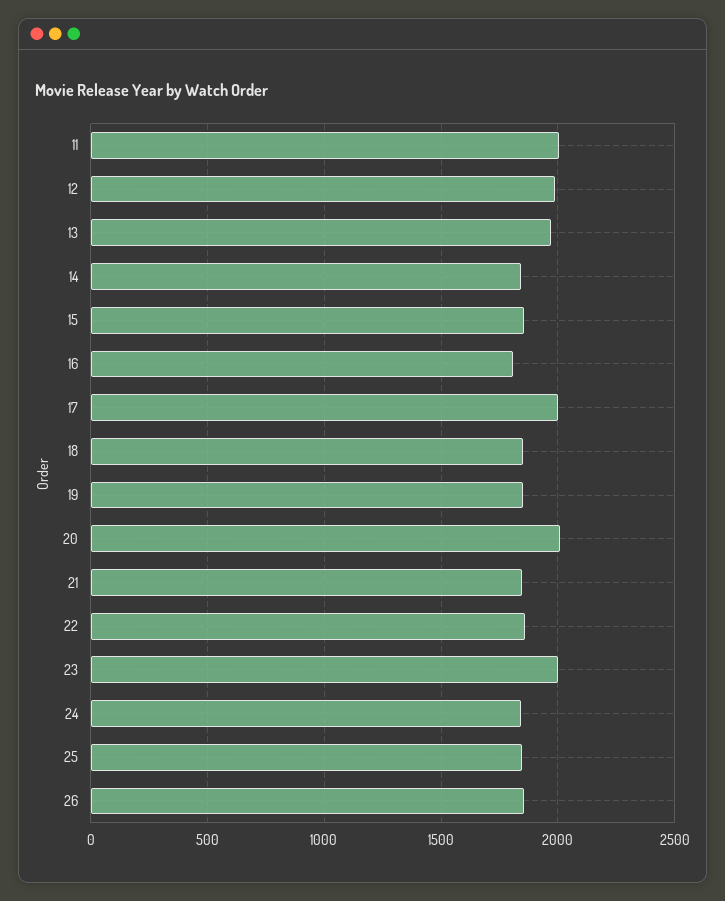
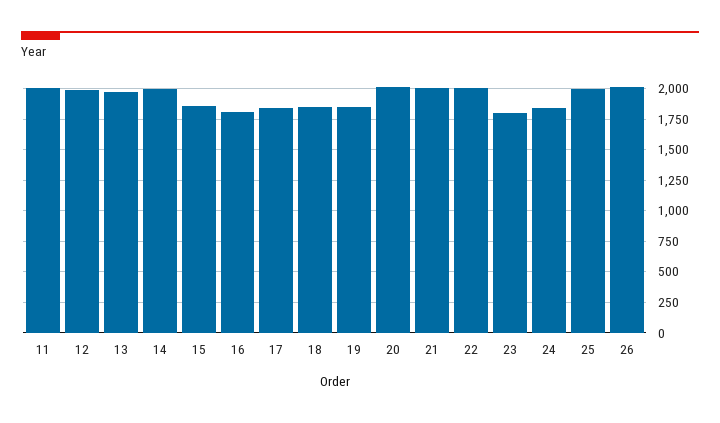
14: 1850 -> 2000
17: 2000 -> 1850
21: 1850 -> 2000
22: 1850 -> 2000
23: 2000 -> 1800
25: 1850 -> 2000
26: 1850 -> 2000

